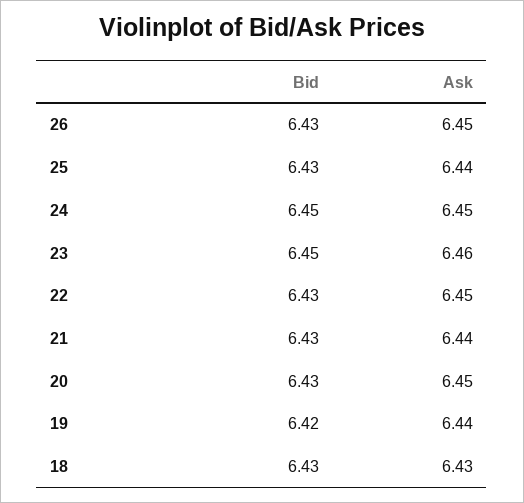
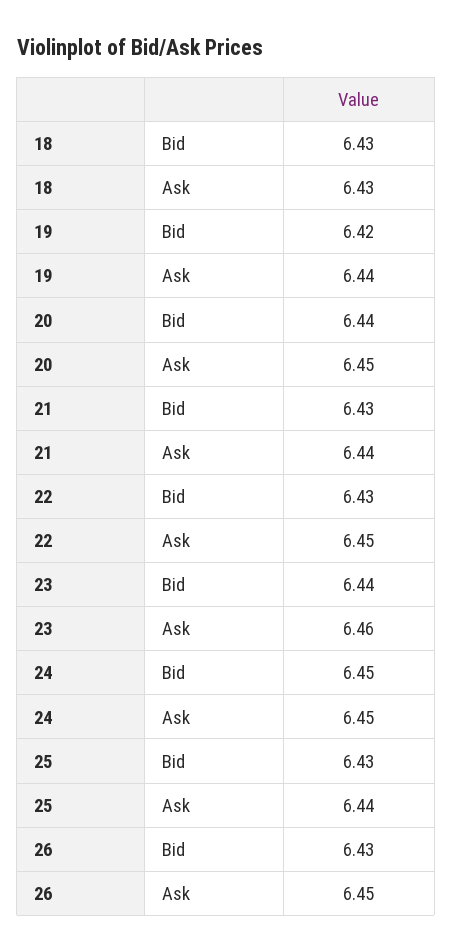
Bid, 23: 6.45 -> 6.44
Bid, 20: 6.43 -> 6.44

